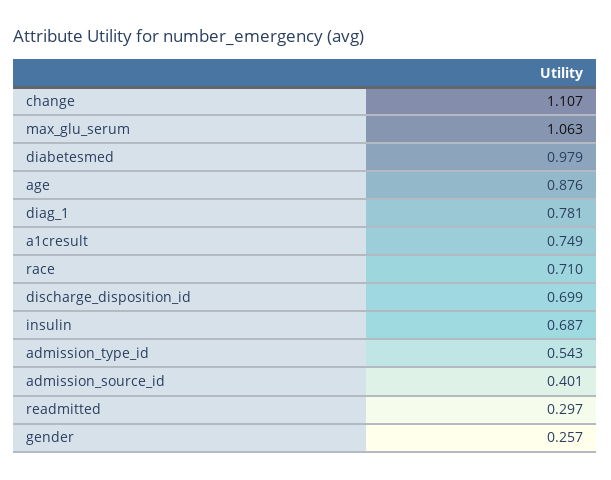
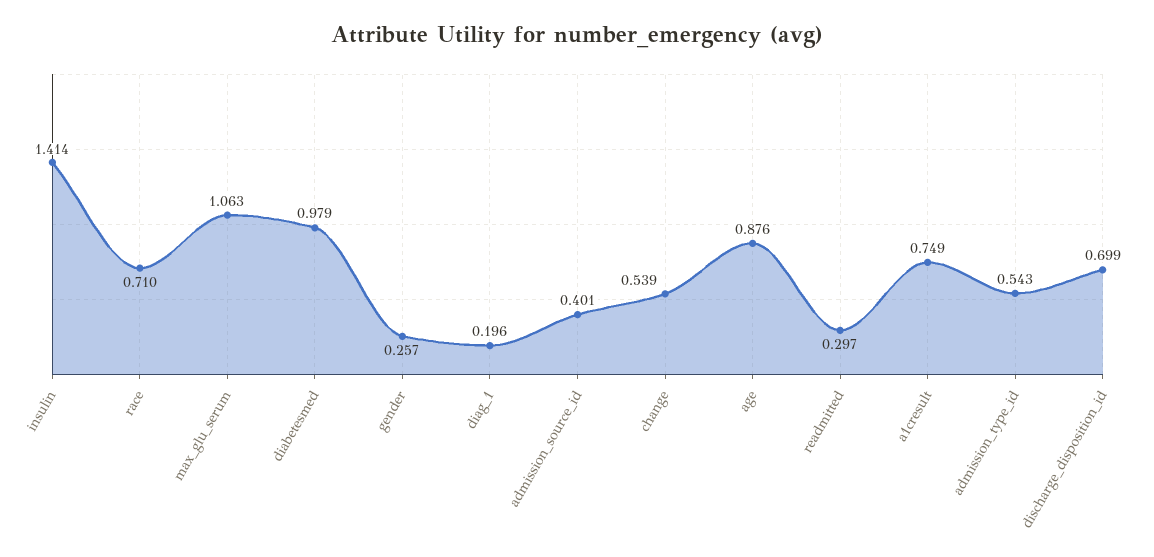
change: 1.107 -> 0.539
diag_1: 0.781 -> 0.196
insulin: 0.687 -> 1.414

